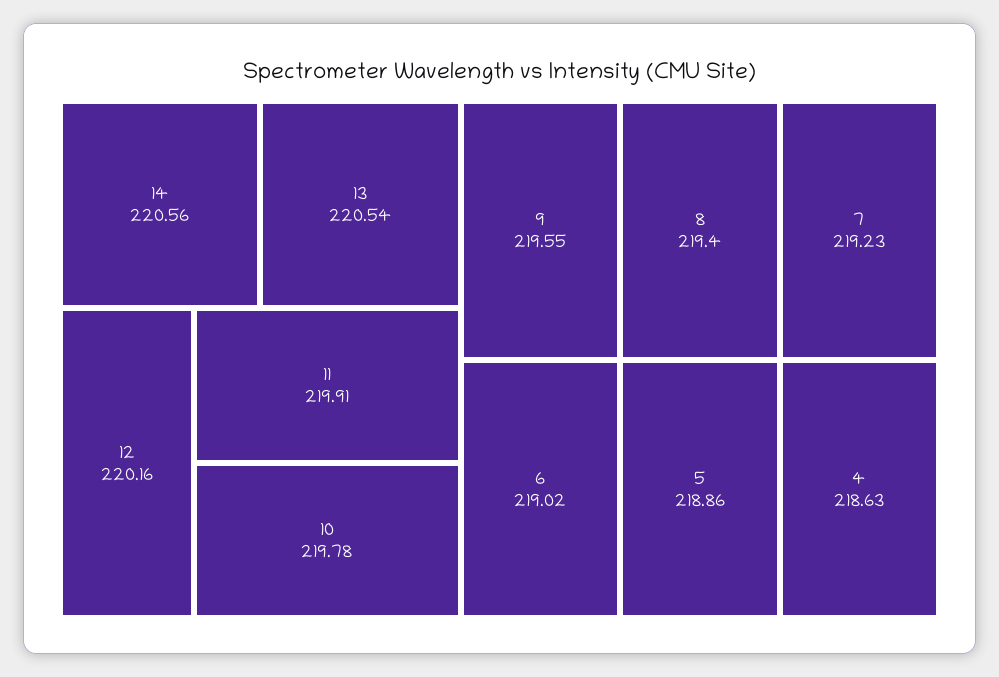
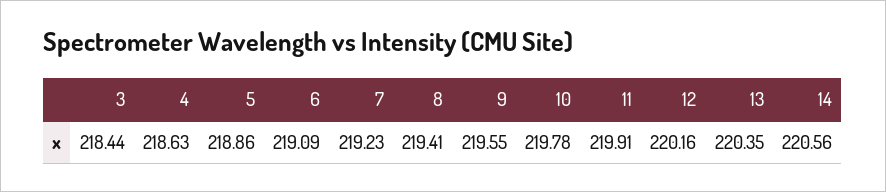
13: 220.54 -> 220.35
8: 219.4 -> 219.41
6: 219.02 -> 219.09
3: none -> 218.44

